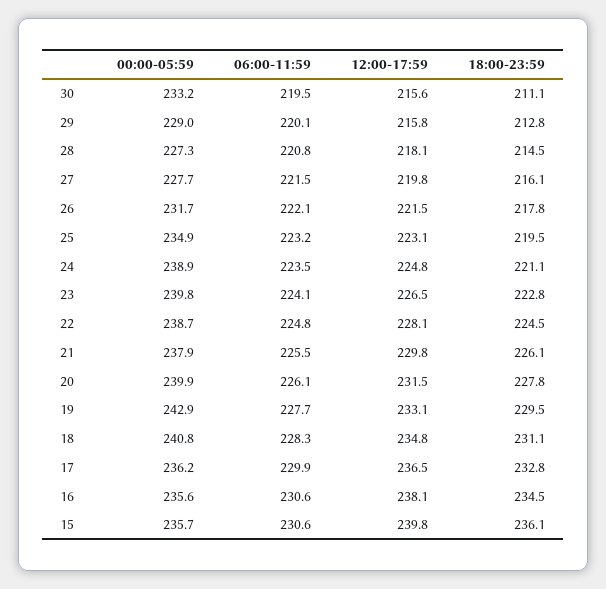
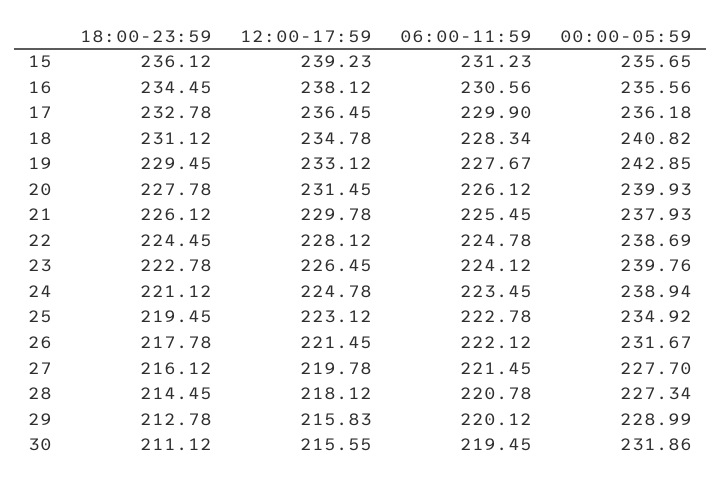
00:00-05:59, 30: 233.2 -> 231.86
06:00-11:59, 25: 223.2 -> 222.78
06:00-11:59, 15: 230.6 -> 231.23
12:00-17:59, 15: 239.8 -> 239.23

